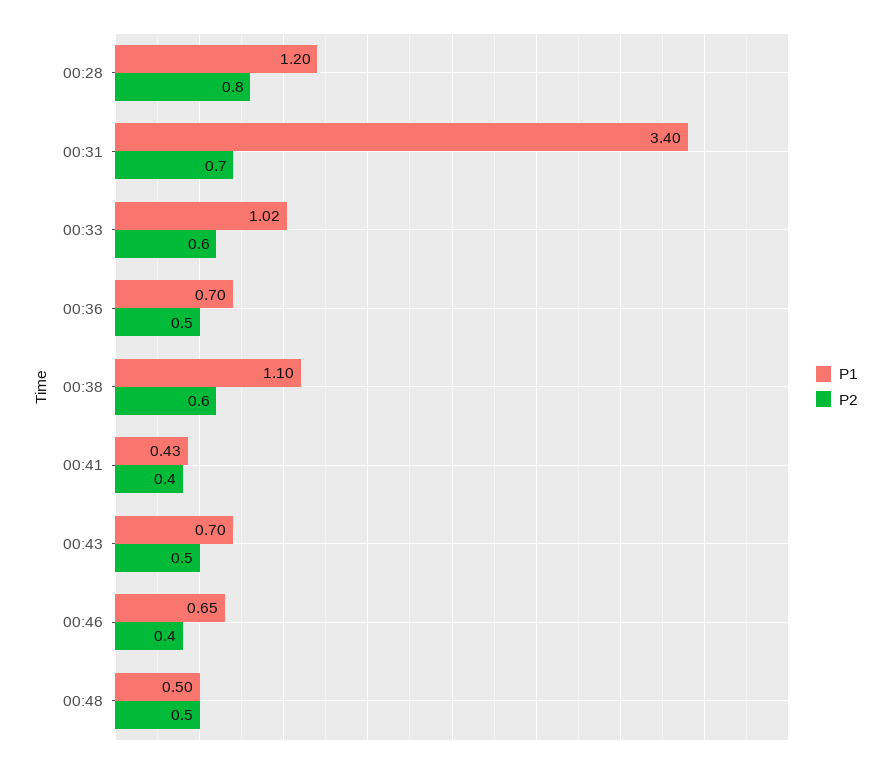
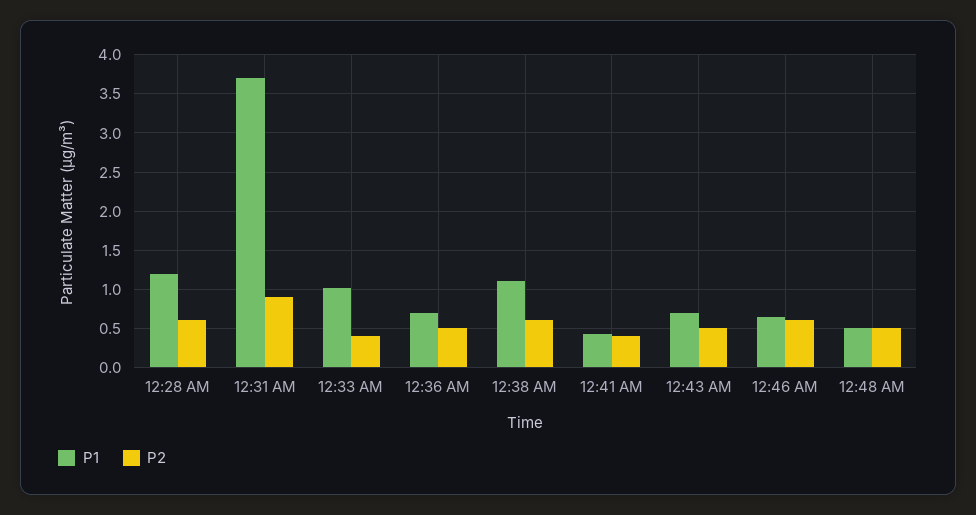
P2, 00:28: 0.8 -> 0.6
P1, 00:31: 3.4 -> 3.7
P2, 00:31: 0.7 -> 0.9
P2, 00:33: 0.6 -> 0.4
P2, 00:46: 0.4 -> 0.6

